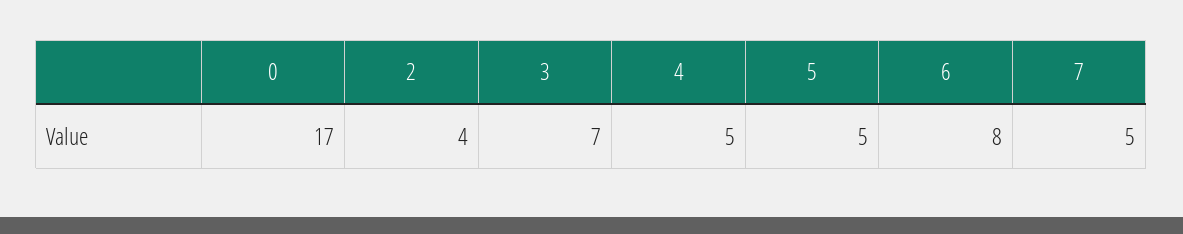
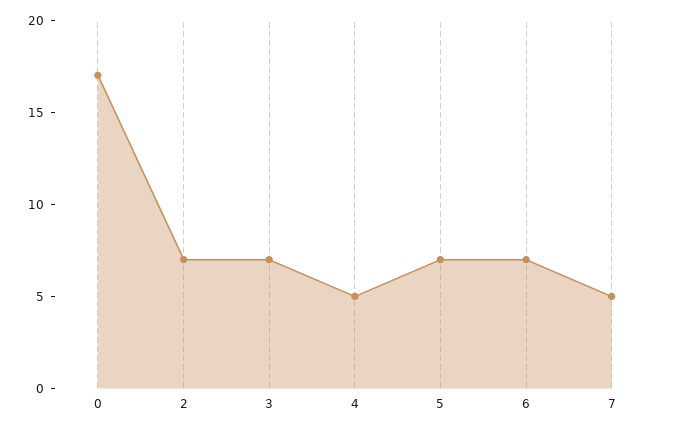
2: 4 -> 7
5: 5 -> 7
6: 8 -> 7

